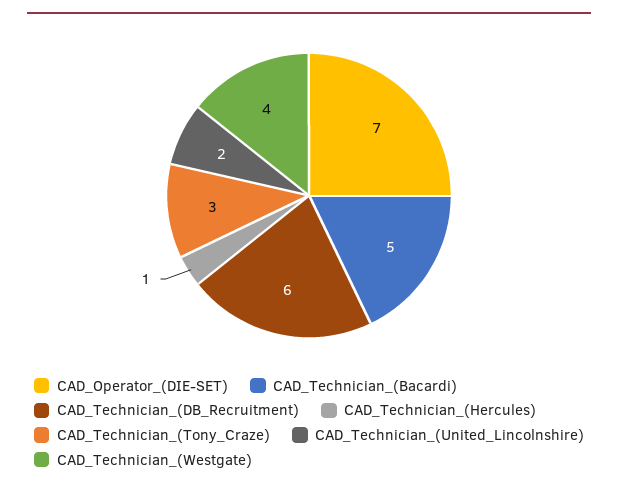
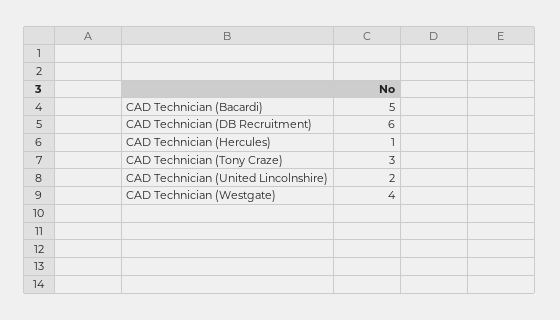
CAD_Operator_(DIE-SET): 7 -> none

